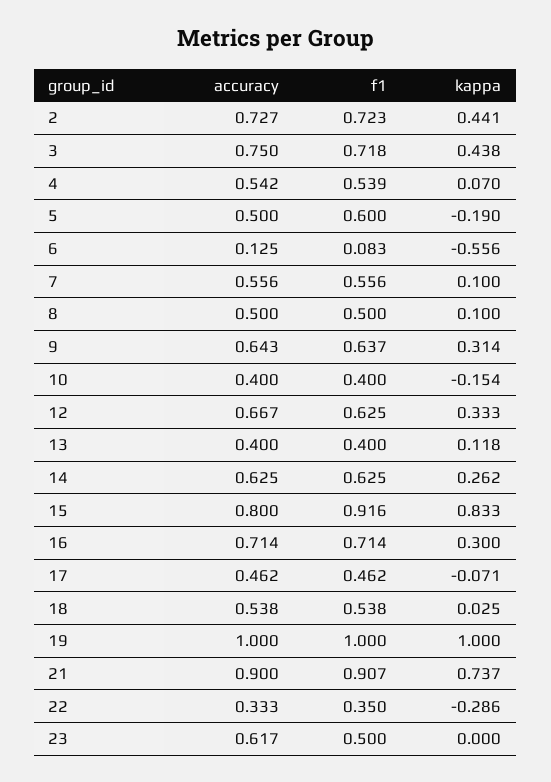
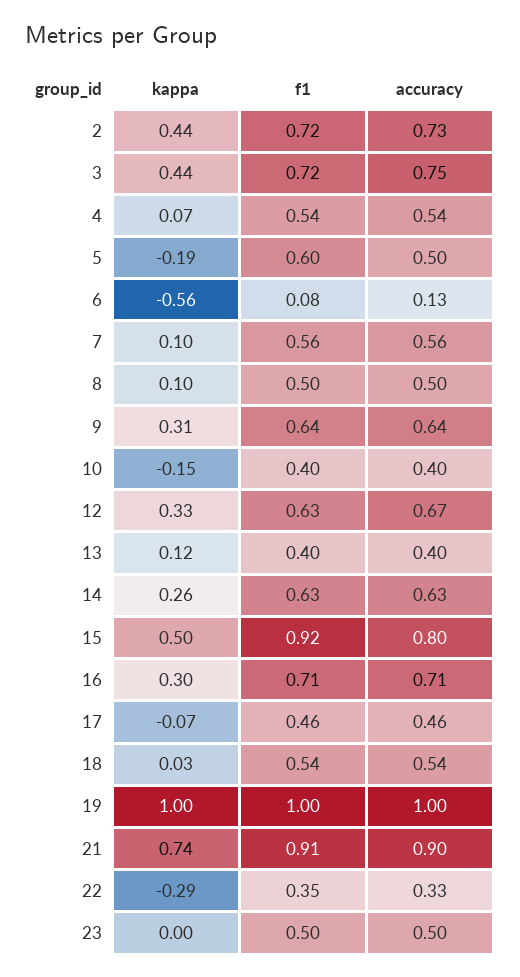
kappa, 15: 0.833 -> 0.5
accuracy, 23: 0.617 -> 0.5

